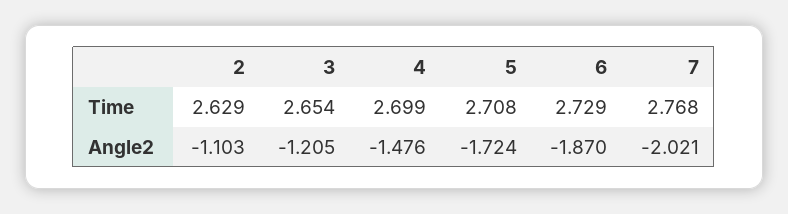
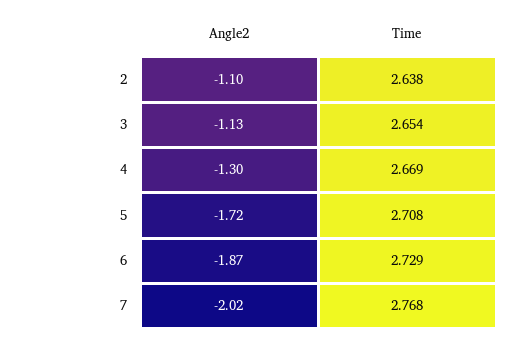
2, Time: 2.629 -> 2.638
4, Time: 2.699 -> 2.669
3, Angle2: -1.205 -> -1.13
4, Angle2: -1.476 -> -1.3

